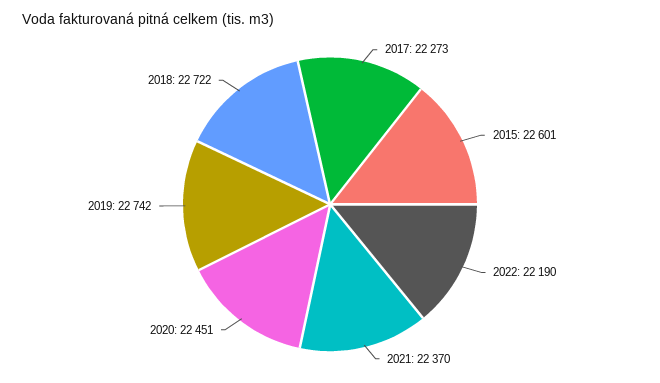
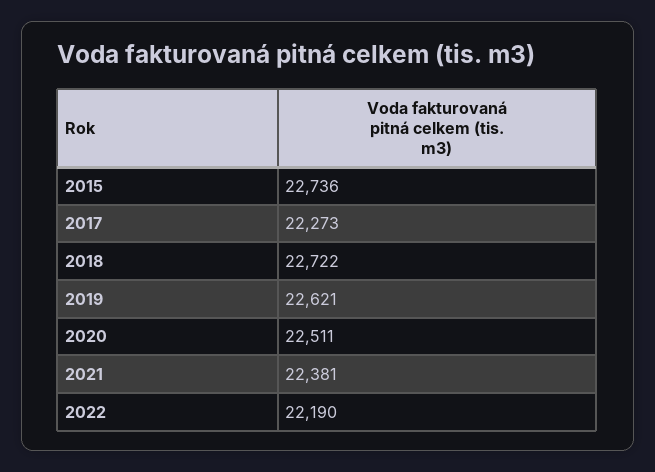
2015: 22601 -> 22736
2021: 22370 -> 22381
2020: 22451 -> 22511
2019: 22742 -> 22621

